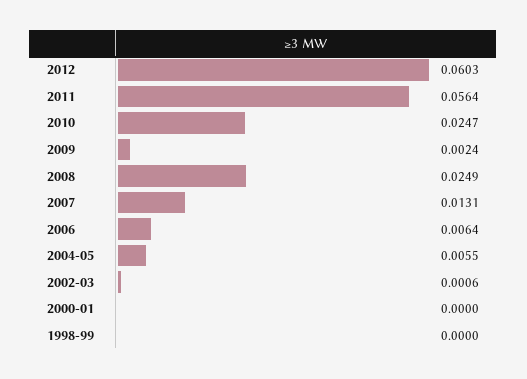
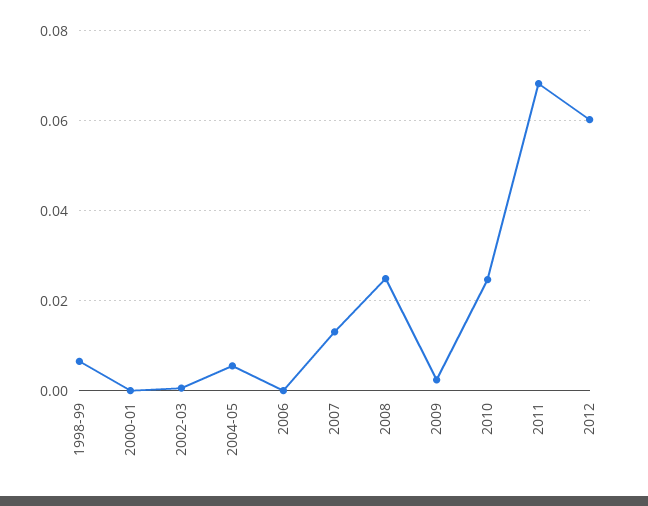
2011: 0.0564 -> 0.068
2006: 0.0064 -> 0
1998-99: 0 -> 0.006

